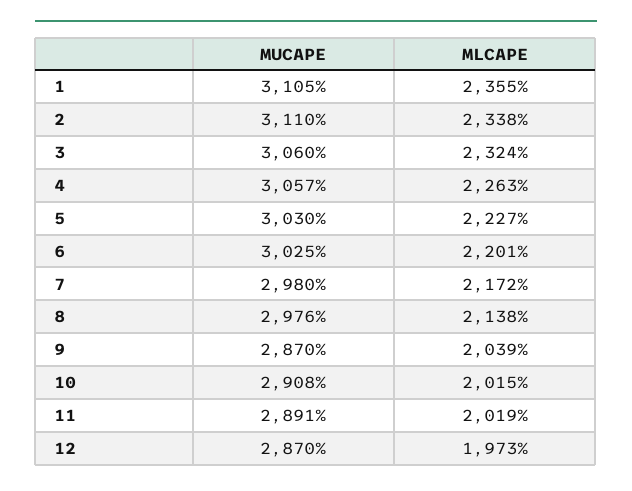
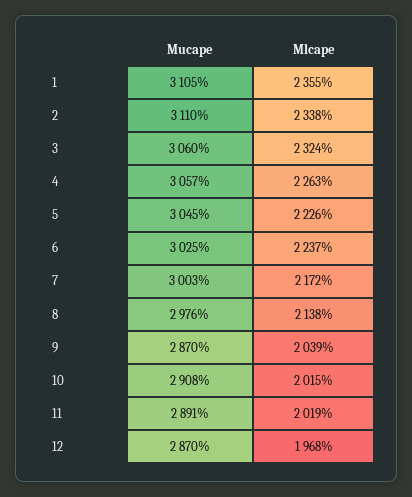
MUCAPE, 5: 3030 -> 3045
MLCAPE, 5: 2227 -> 2226
MLCAPE, 6: 2201 -> 2237
MUCAPE, 7: 2980 -> 3003
MLCAPE, 12: 1973 -> 1968

